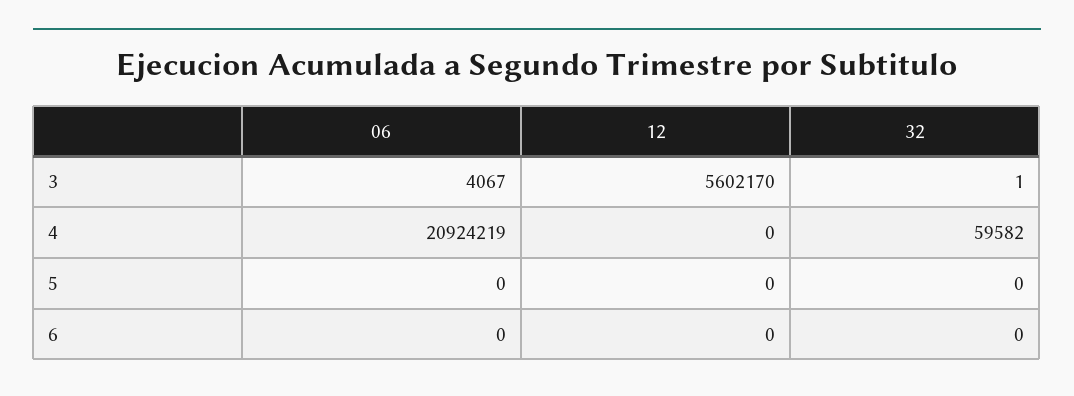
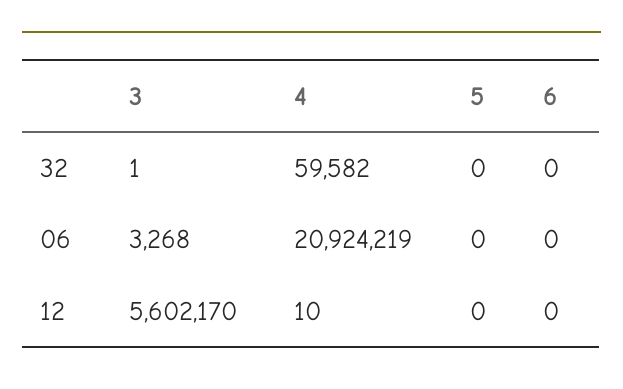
06, 3: 4067 -> 3268
12, 4: 0 -> 10

